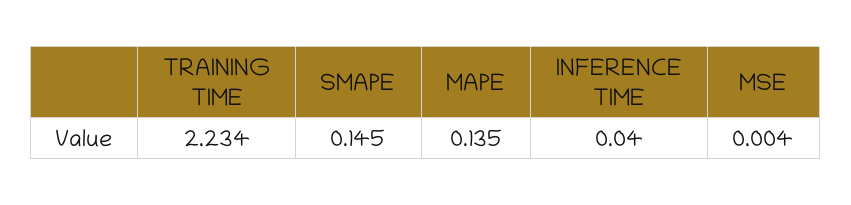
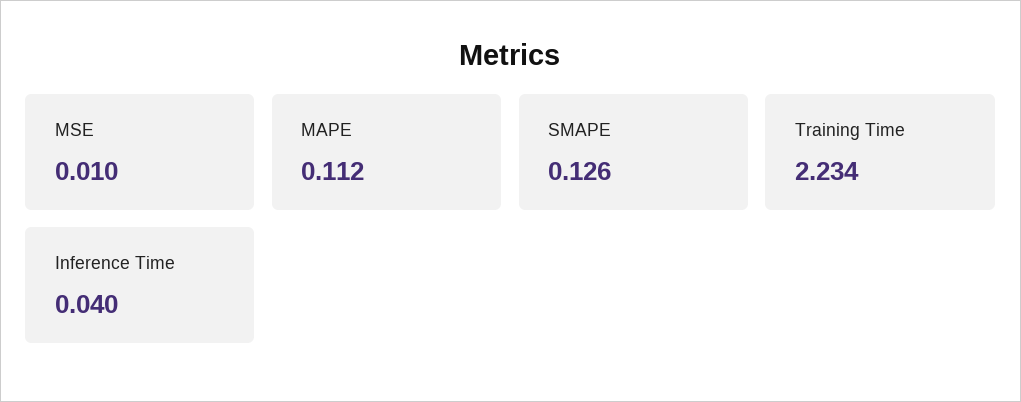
SMAPE: 0.145 -> 0.126
MAPE: 0.135 -> 0.112
MSE: 0.004 -> 0.01

